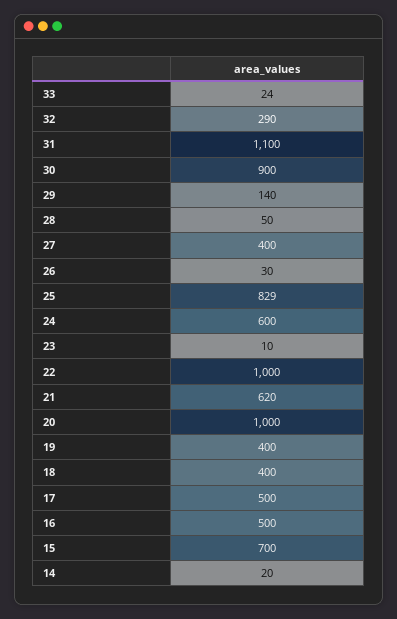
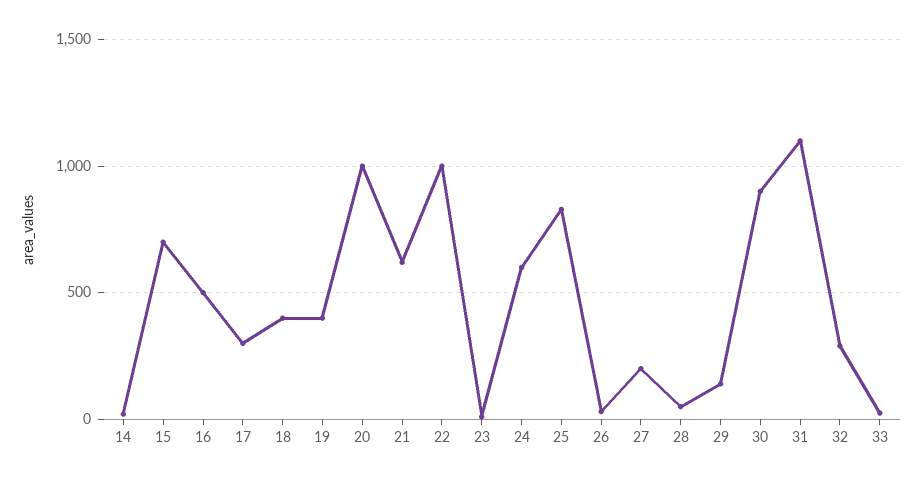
27: 400 -> 200
17: 500 -> 300

